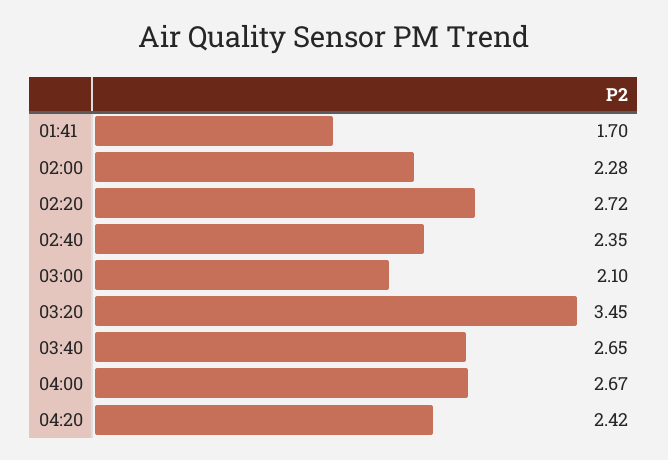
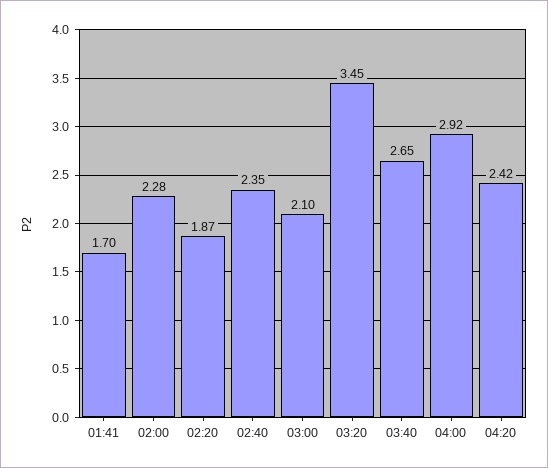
02:20: 2.72 -> 1.87
04:00: 2.67 -> 2.92

